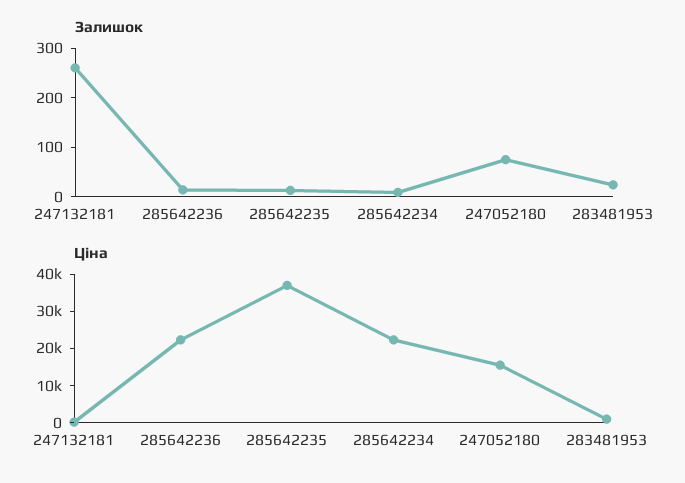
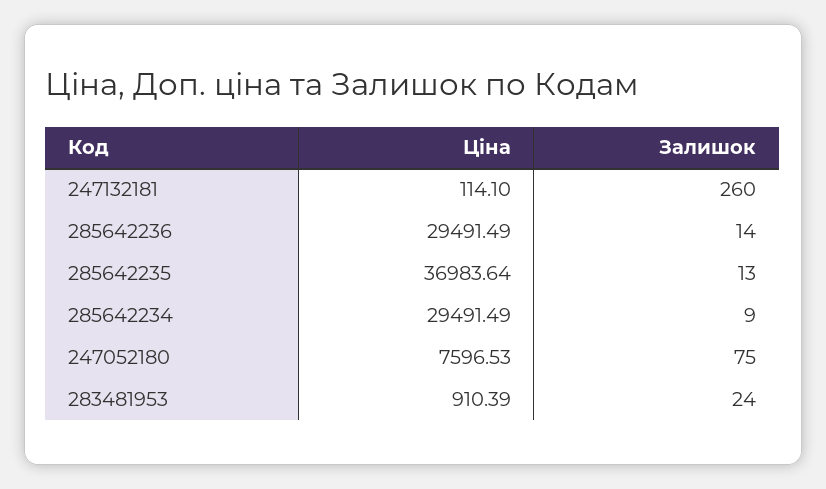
Ціна, 285642236: 22500 -> 29491.49
Ціна, 285642234: 22500 -> 29491.49
Ціна, 247052180: 15000 -> 7596.53

